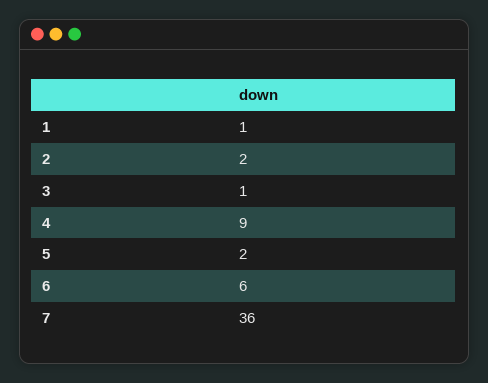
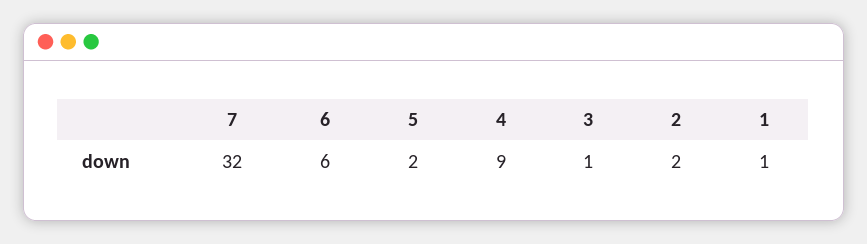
7: 36 -> 32

